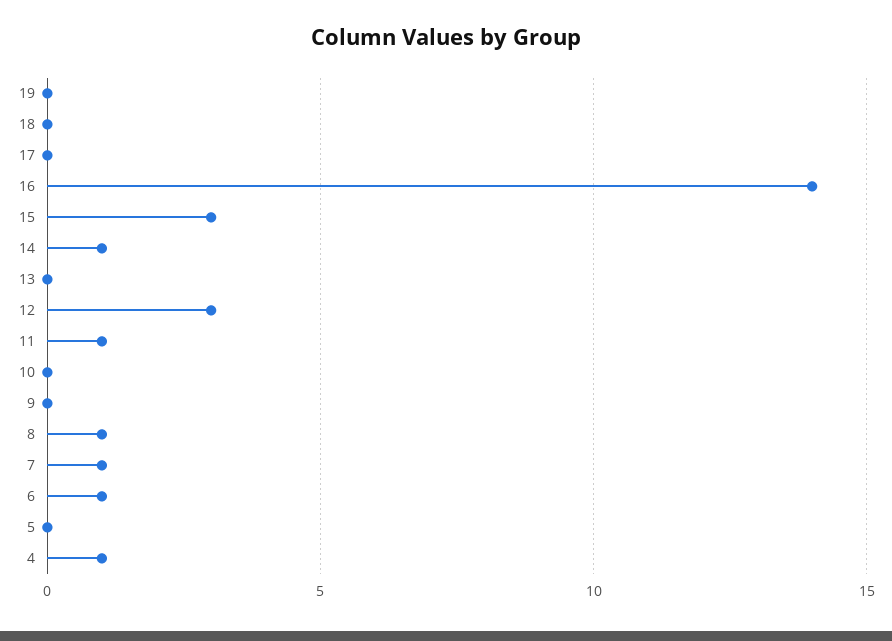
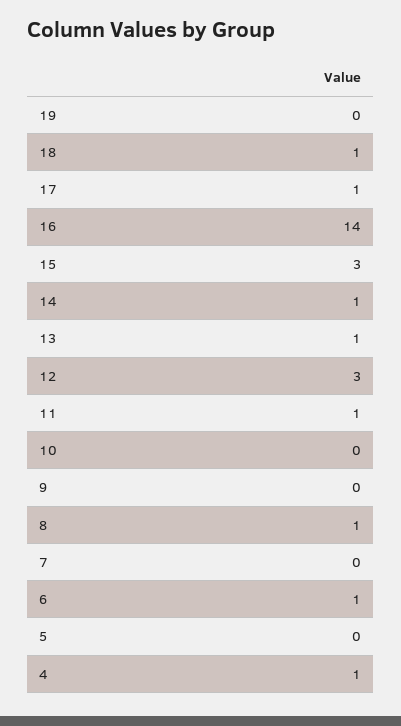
18: 0 -> 1
17: 0 -> 1
13: 0 -> 1
7: 1 -> 0

